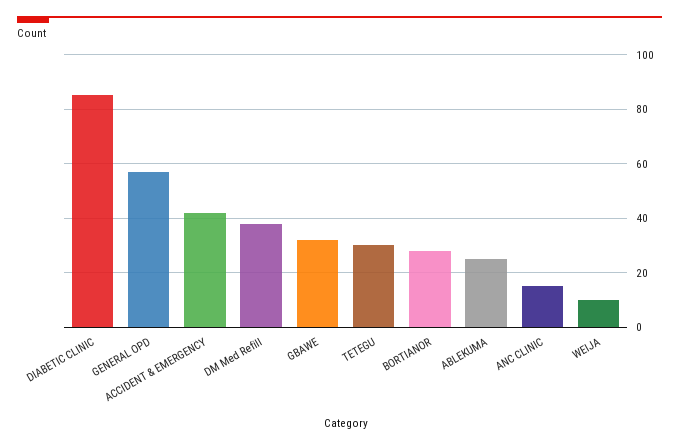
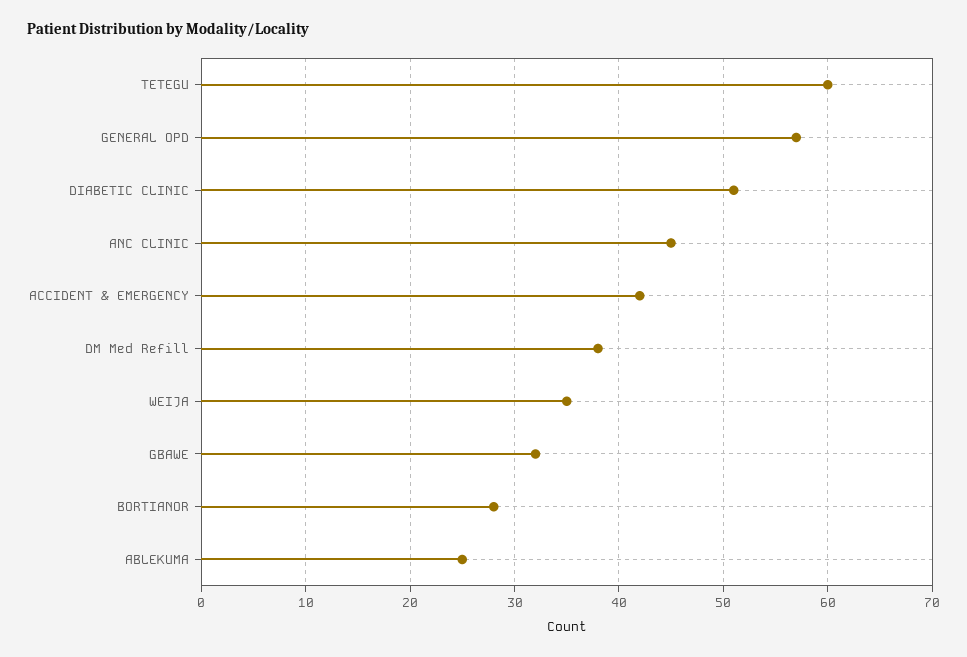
DIABETIC CLINIC: 85 -> 51
TETEGU: 30 -> 60
ANC CLINIC: 15 -> 45
WEIJA: 10 -> 35

